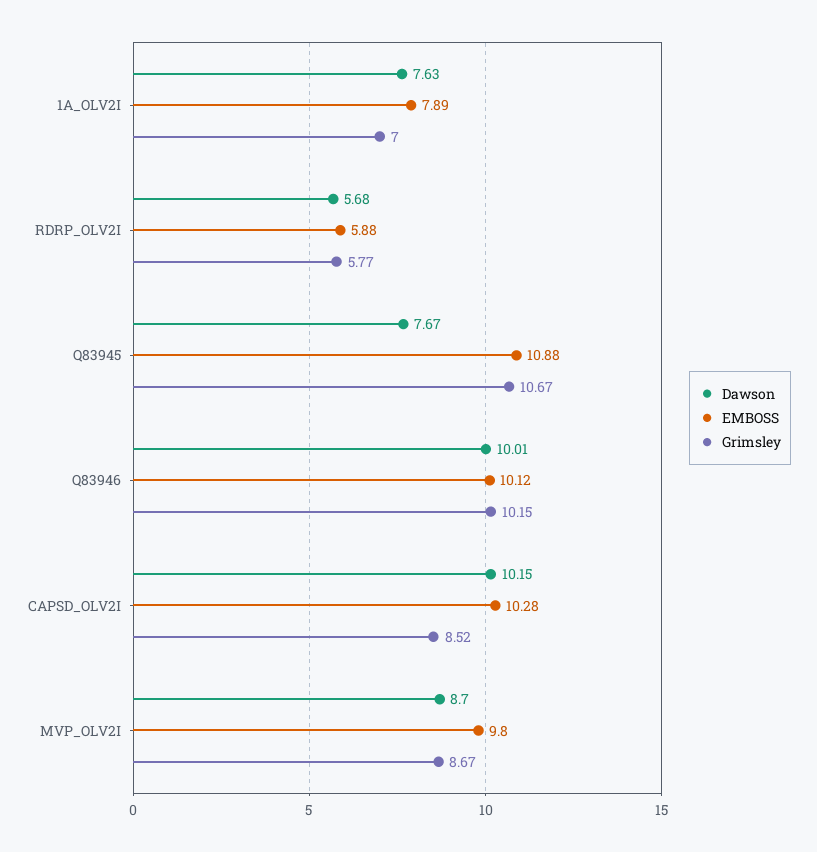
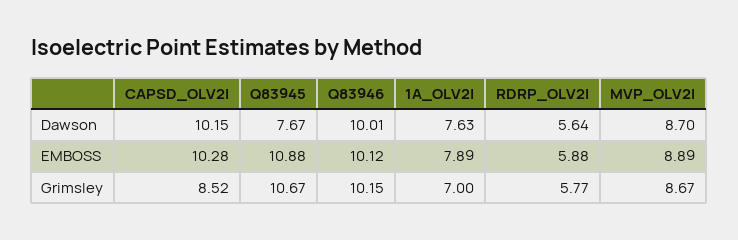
Dawson, RDRP_OLV2I: 5.68 -> 5.64
EMBOSS, MVP_OLV2I: 9.8 -> 8.89

